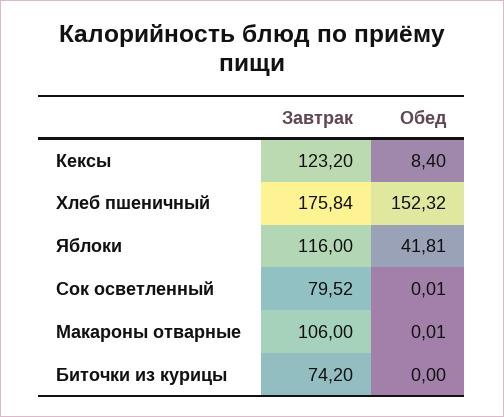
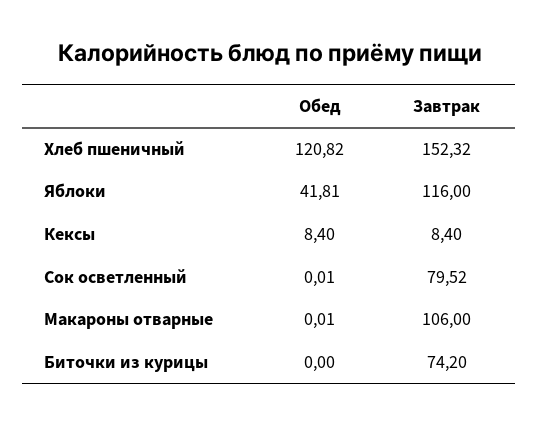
Завтрак, Кексы: 123.2 -> 8.4
Завтрак, Хлеб пшеничный: 175.84 -> 152.32
Обед, Хлеб пшеничный: 152.32 -> 120.82

